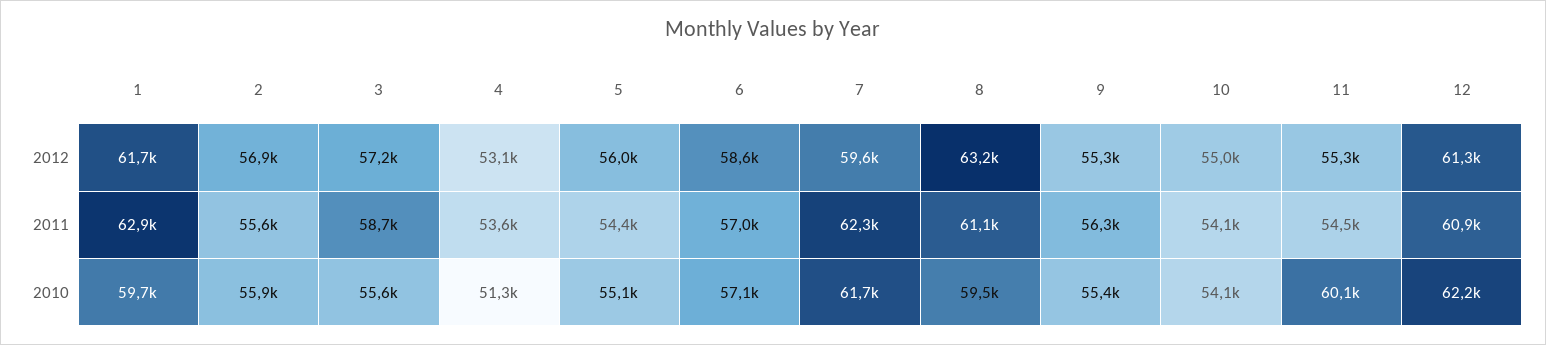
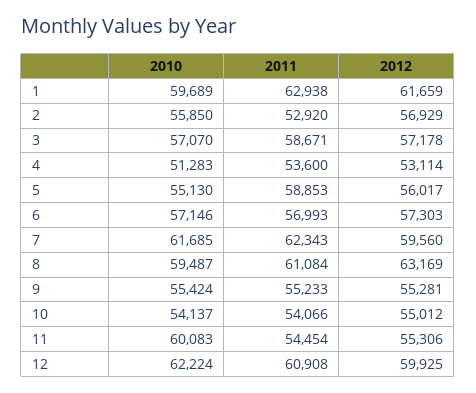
6, 2012: 58600 -> 57303
12, 2012: 61300 -> 59925
2, 2011: 55600 -> 52920
5, 2011: 54400 -> 58853
9, 2011: 56300 -> 55233
3, 2010: 55600 -> 57070

